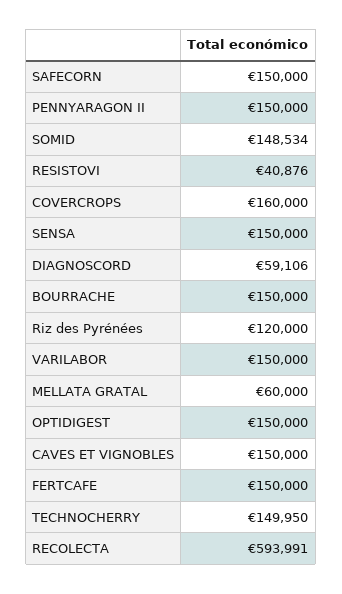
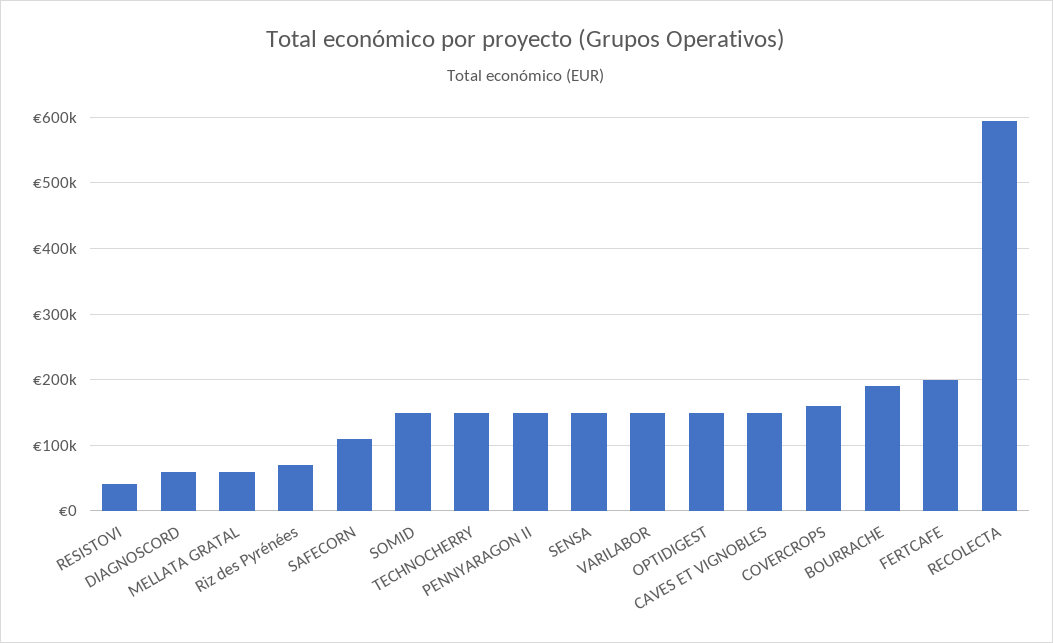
SAFECORN: 150000 -> 110000
BOURRACHE: 150000 -> 190000
Riz des Pyrénées: 120000 -> 70000
FERTCAFE: 150000 -> 200000

